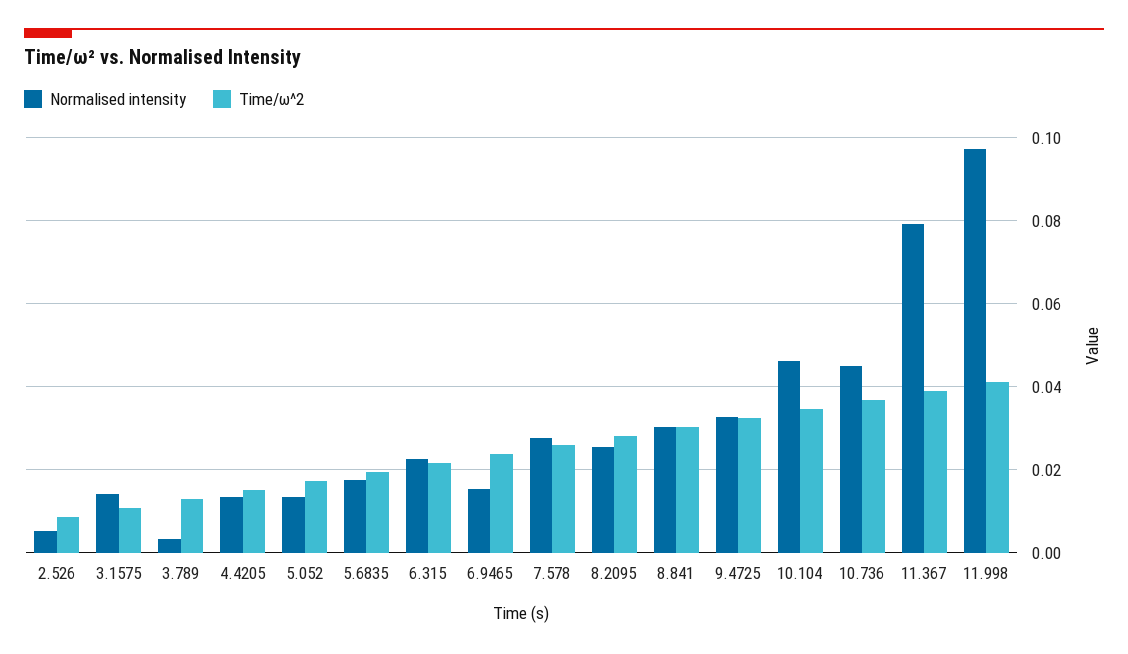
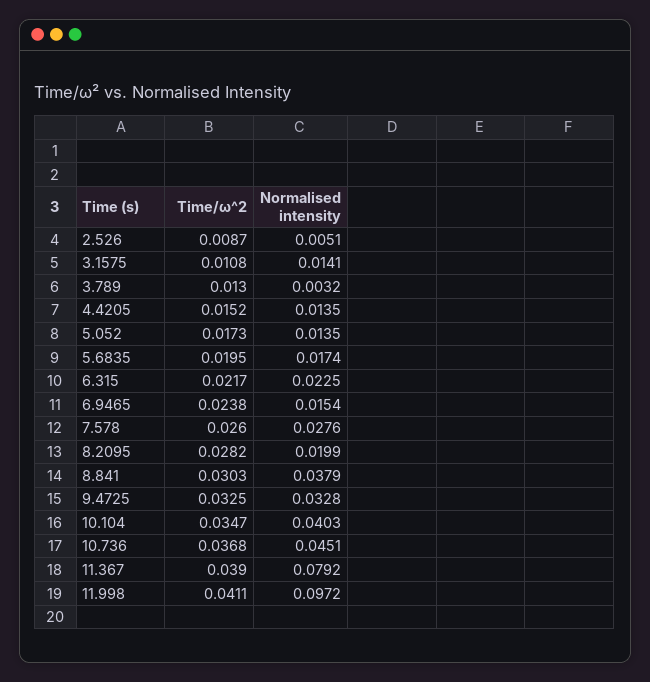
Normalised intensity, 8.2095: 0.026 -> 0.0199
Normalised intensity, 8.841: 0.03 -> 0.0379
Normalised intensity, 10.104: 0.046 -> 0.0403

